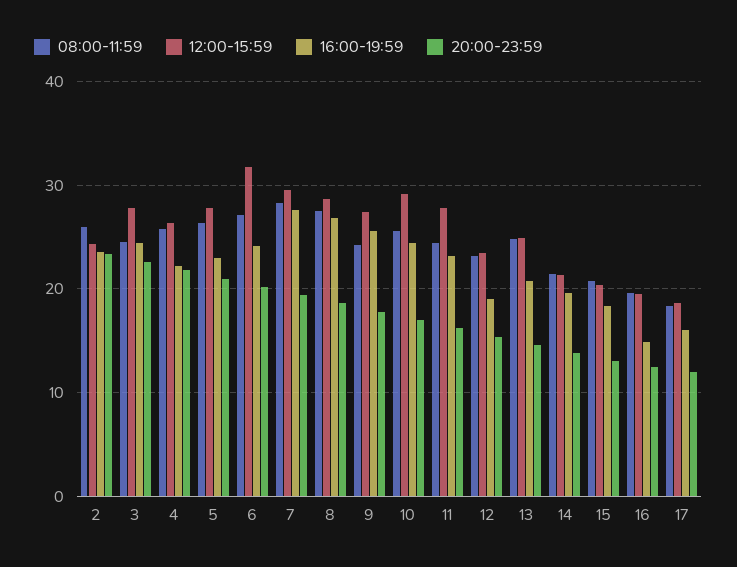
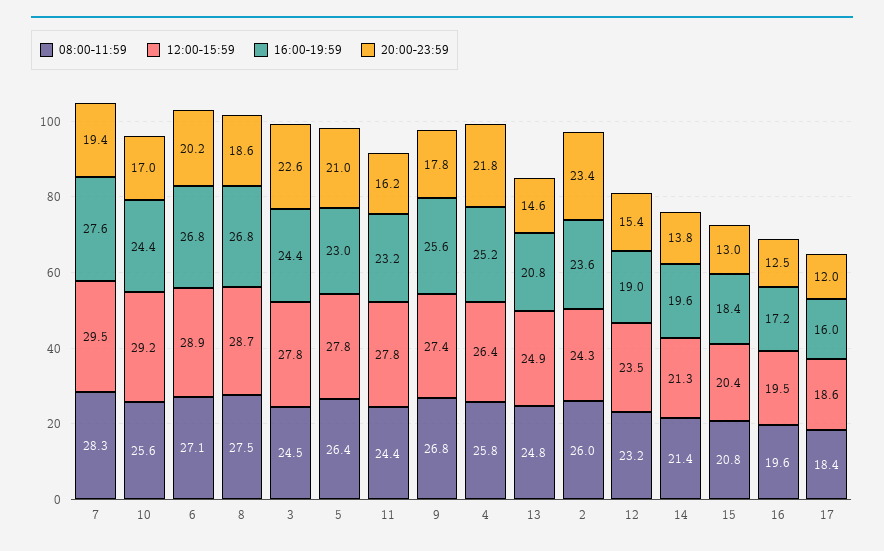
16:00-19:59, 4: 22 -> 25.2
12:00-15:59, 6: 32 -> 28.9
16:00-19:59, 6: 24 -> 26.8
08:00-11:59, 9: 24 -> 26.8
16:00-19:59, 16: 15 -> 17.2

